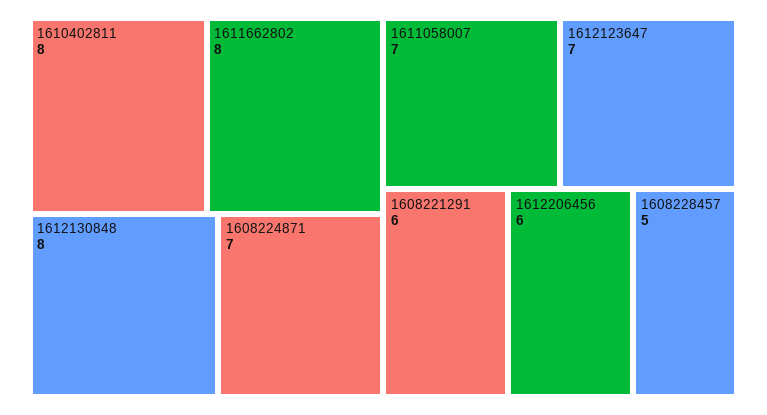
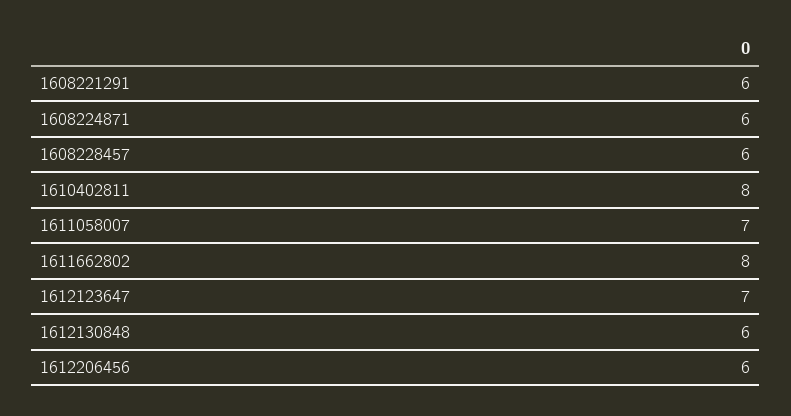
1612130848: 8 -> 6
1608224871: 7 -> 6
1608228457: 5 -> 6

